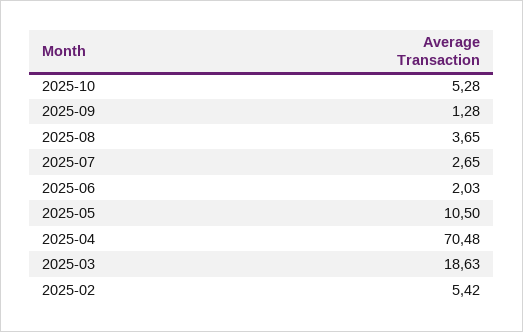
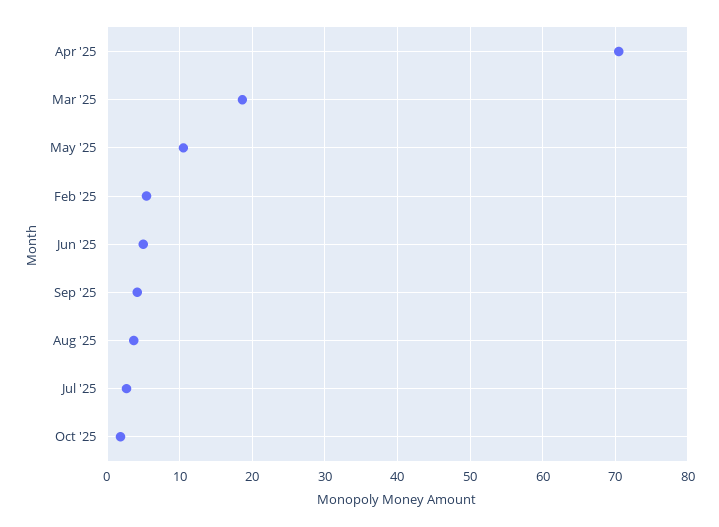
2025-10: 5.28 -> 2
2025-09: 1.28 -> 4
2025-06: 2.03 -> 5

